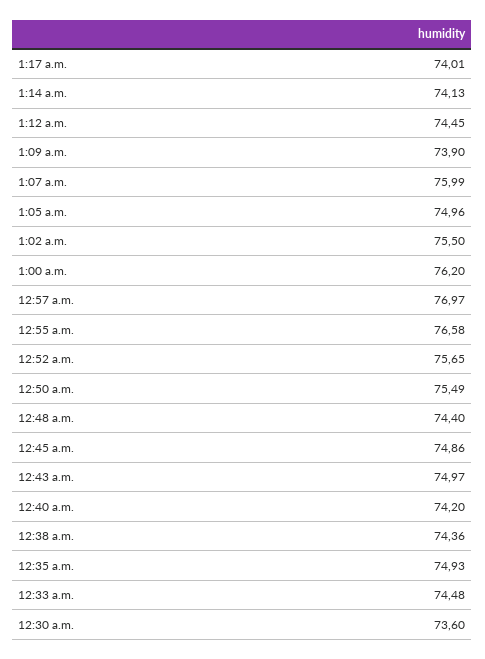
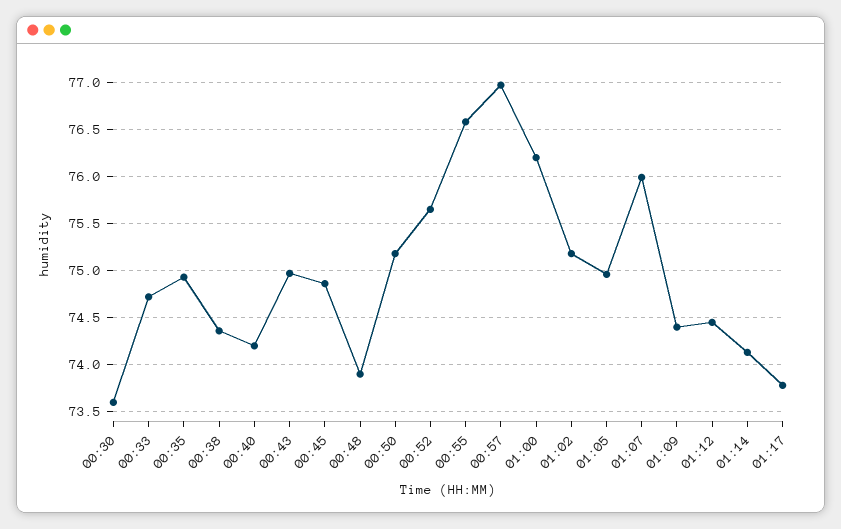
1:17 a.m.: 74.01 -> 73.8
1:09 a.m.: 73.9 -> 74.4
1:02 a.m.: 75.5 -> 75.2
12:50 a.m.: 75.49 -> 75.2
12:48 a.m.: 74.4 -> 73.9
12:33 a.m.: 74.48 -> 74.7

